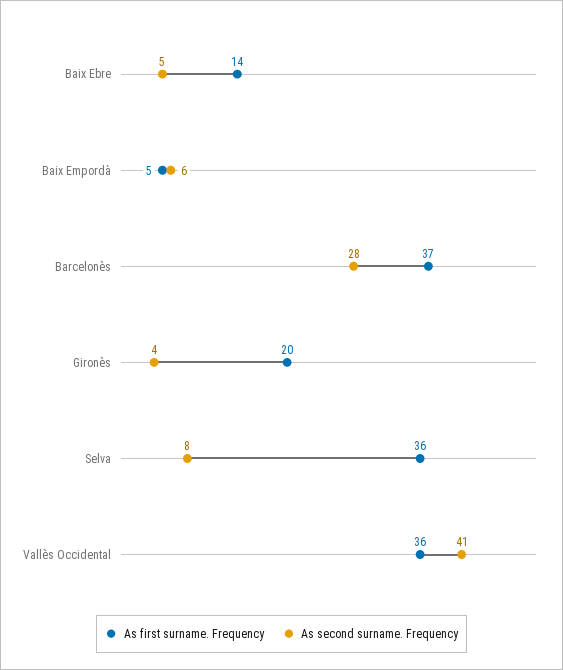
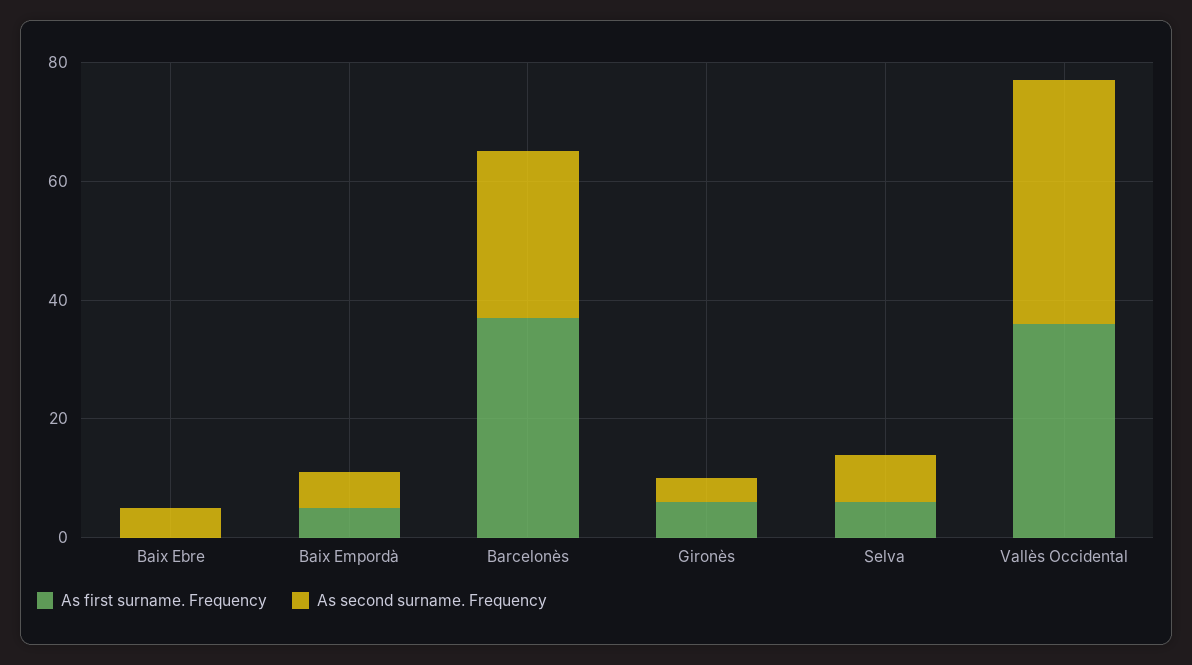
As first surname. Frequency, Baix Ebre: 14 -> 0
As first surname. Frequency, Gironès: 20 -> 5
As first surname. Frequency, Selva: 36 -> 5

